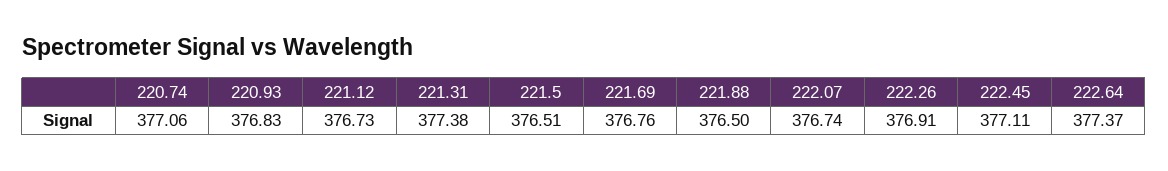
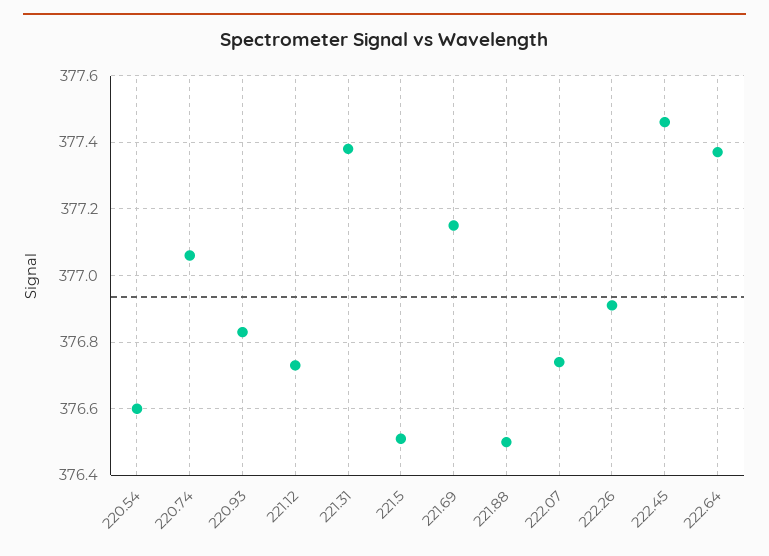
221.69: 376.76 -> 377.15
222.45: 377.11 -> 377.45
220.54: none -> 376.6

